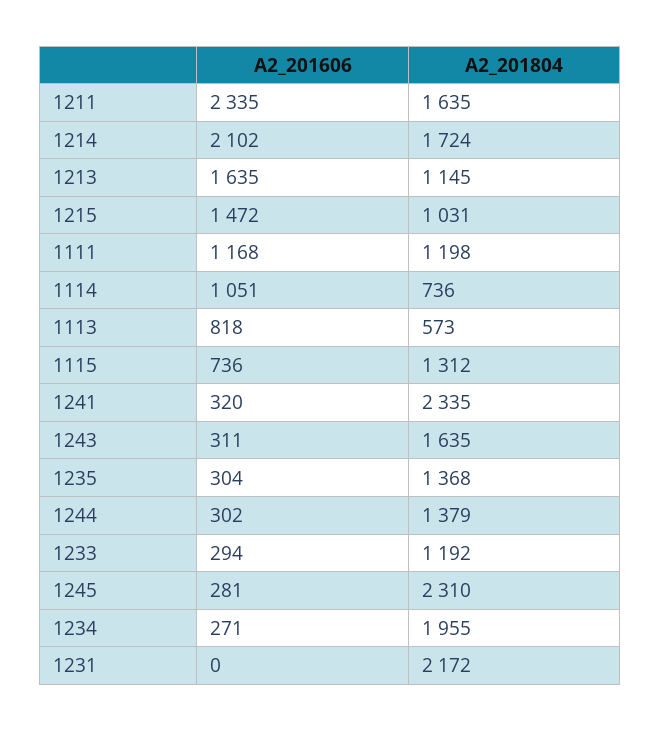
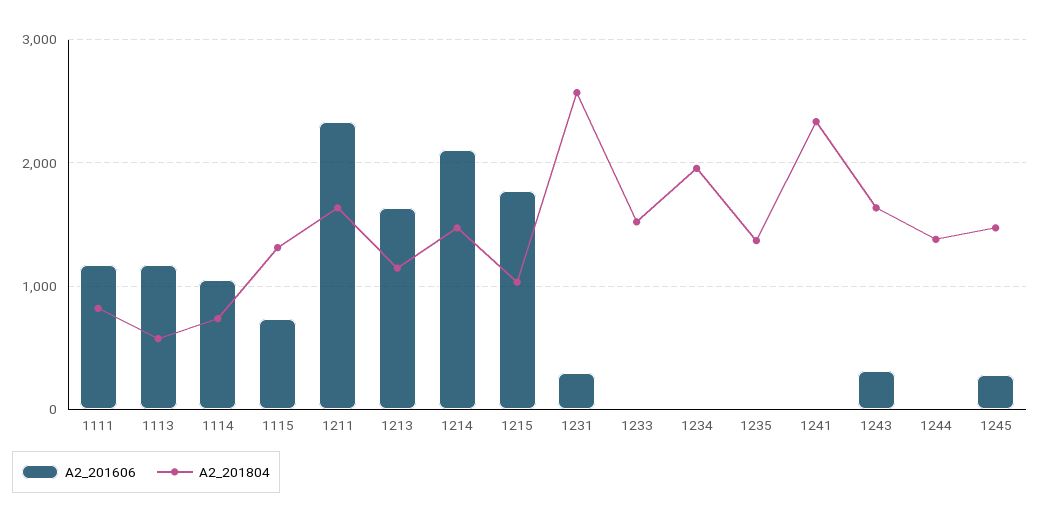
A2_201804, 1214: 1724 -> 1500
A2_201606, 1215: 1472 -> 1800
A2_201804, 1111: 1198 -> 800
A2_201606, 1113: 818 -> 1200
A2_201606, 1241: 320 -> 0
A2_201606, 1235: 304 -> 0
A2_201606, 1244: 302 -> 0
A2_201606, 1233: 294 -> 0
A2_201804, 1233: 1192 -> 1500
A2_201804, 1245: 2310 -> 1500
A2_201606, 1234: 271 -> 0
A2_201606, 1231: 0 -> 300
A2_201804, 1231: 2172 -> 2600

